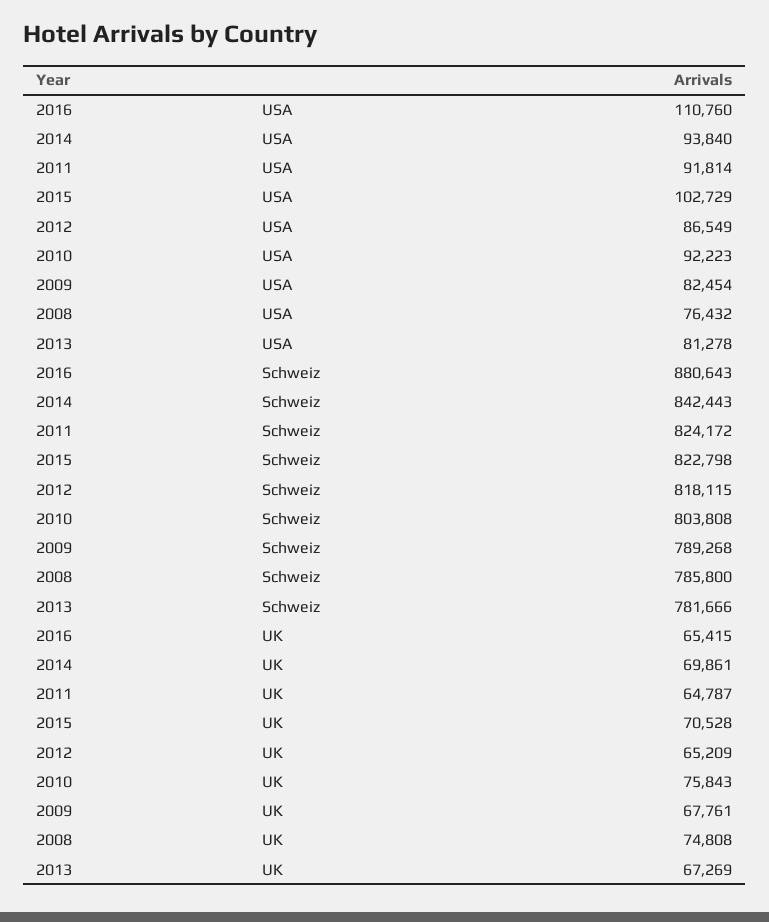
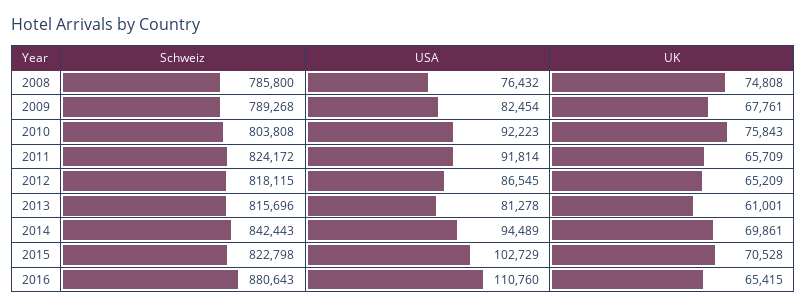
2014, USA: 93840 -> 94489
2012, USA: 86549 -> 86545
2013, Schweiz: 781666 -> 815696
2011, UK: 64787 -> 65709
2013, UK: 67269 -> 61001

